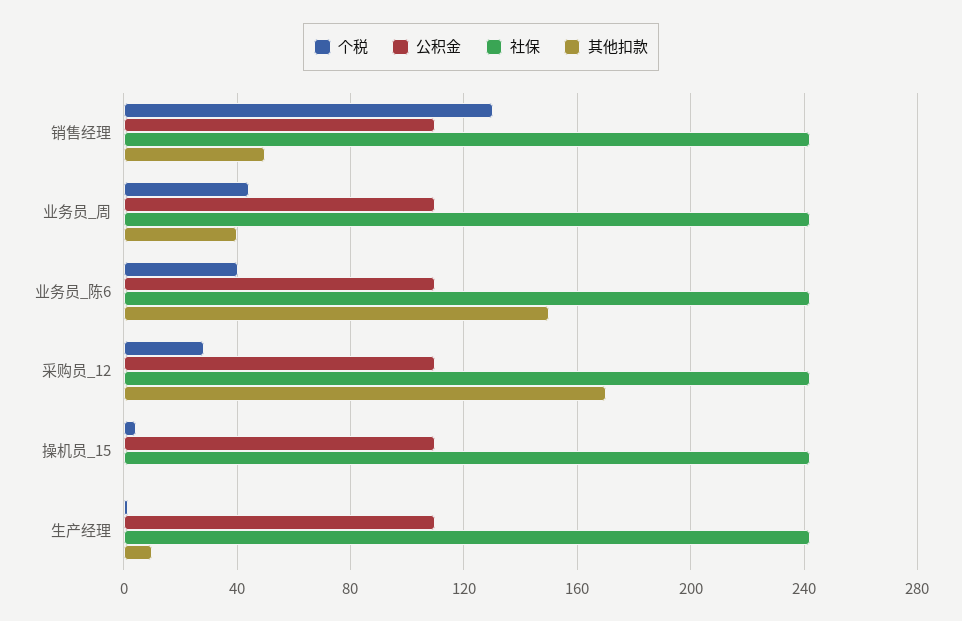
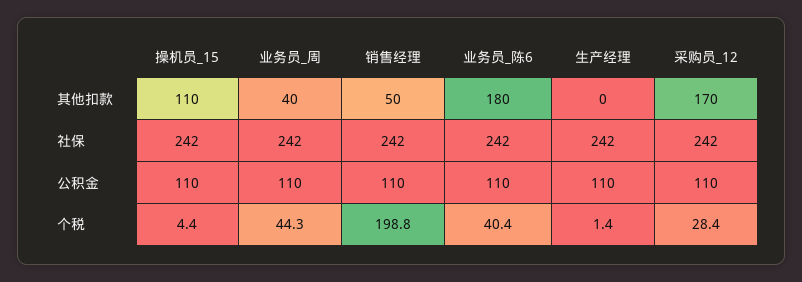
个税, 销售经理: 130 -> 198.8
其他扣款, 业务员_陈6: 150 -> 180
其他扣款, 操机员_15: 0 -> 110
其他扣款, 生产经理: 10 -> 0

